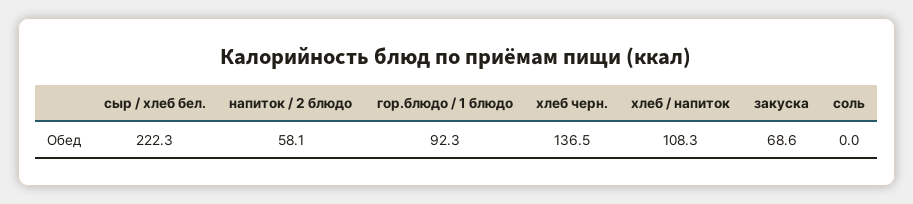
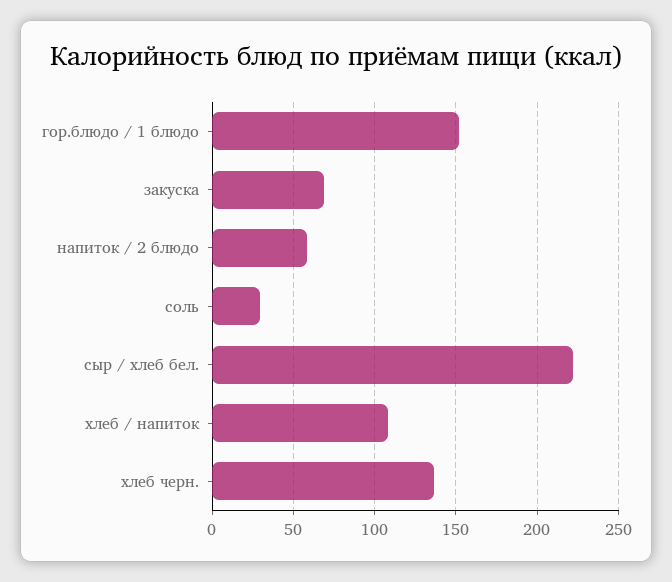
гор.блюдо / 1 блюдо: 92.3 -> 150
соль: 0 -> 30

